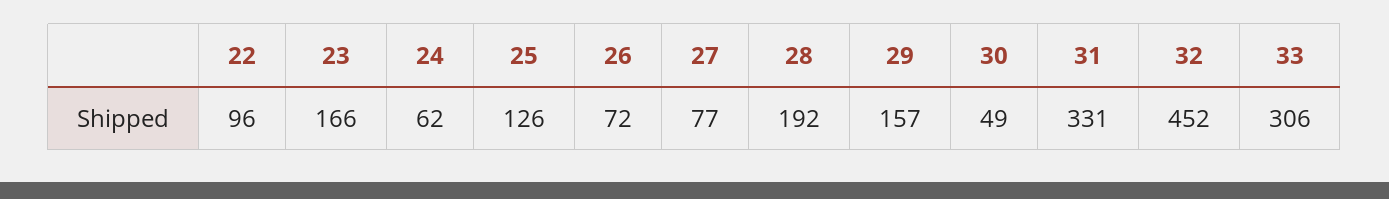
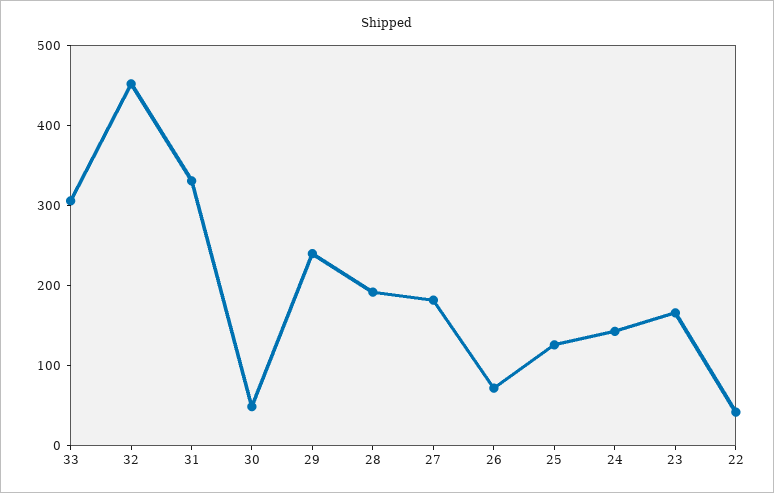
22: 96 -> 40
24: 62 -> 140
27: 77 -> 180
29: 157 -> 240

